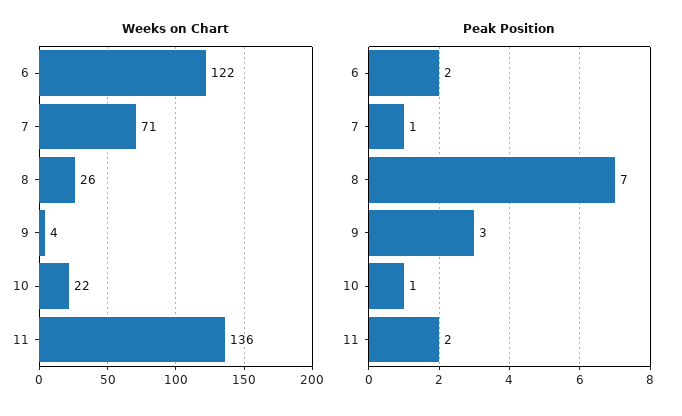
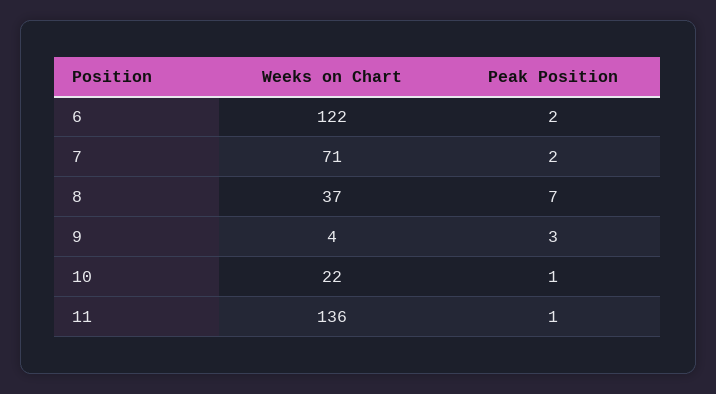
Weeks on Chart, 8: 26 -> 37
Peak Position, 7: 1 -> 2
Peak Position, 11: 2 -> 1

